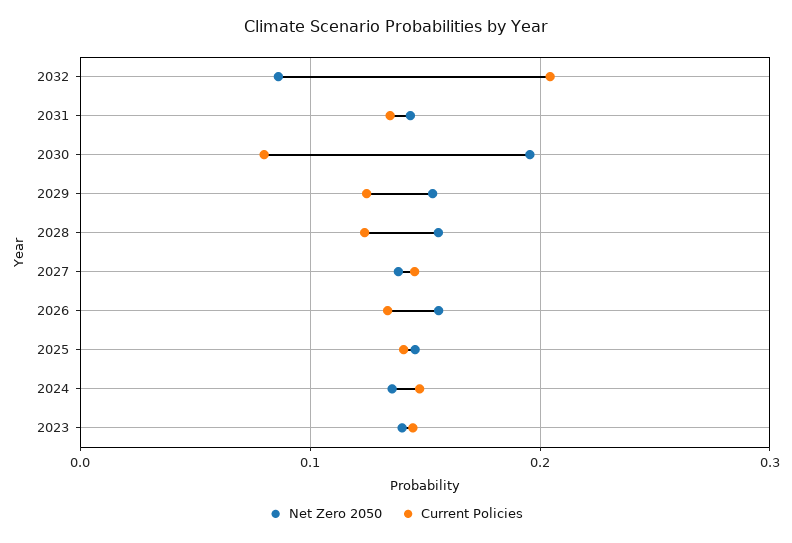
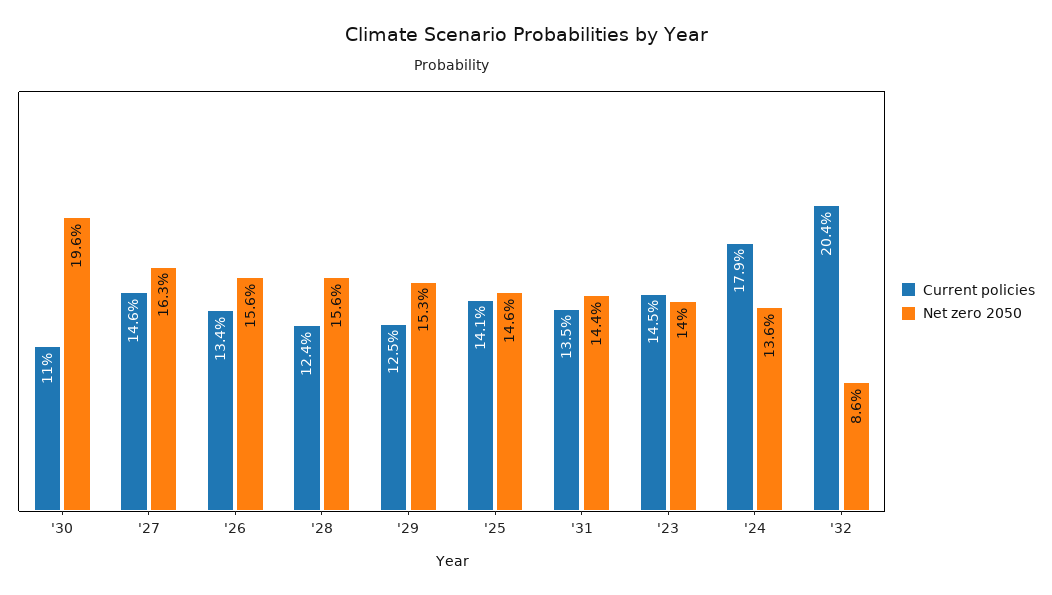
Current Policies, 2030: 0.08 -> 0.11
Net Zero 2050, 2027: 0.14 -> 0.163
Current Policies, 2024: 0.15 -> 0.179

